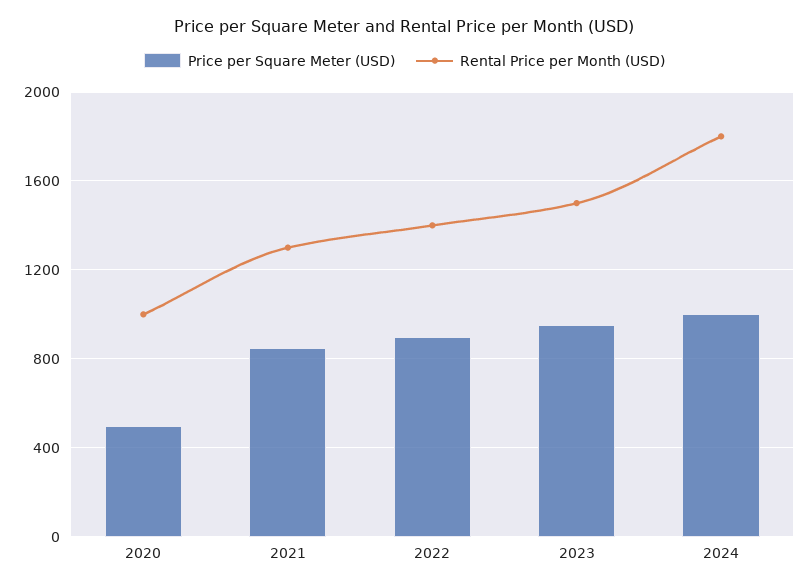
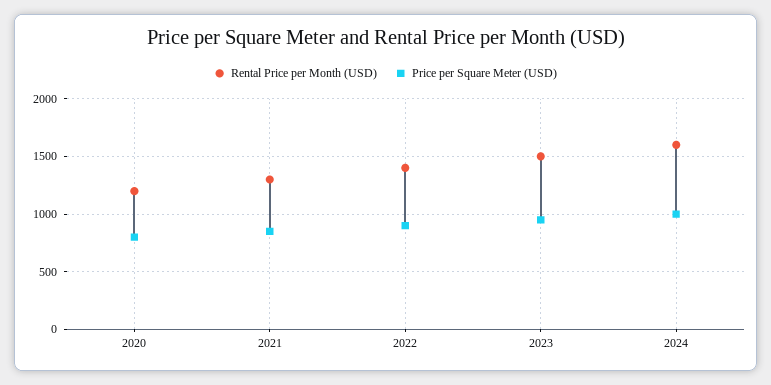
Price per Square Meter (USD), 2020: 500 -> 800
Rental Price per Month (USD), 2020: 1000 -> 1200
Rental Price per Month (USD), 2024: 1800 -> 1600

